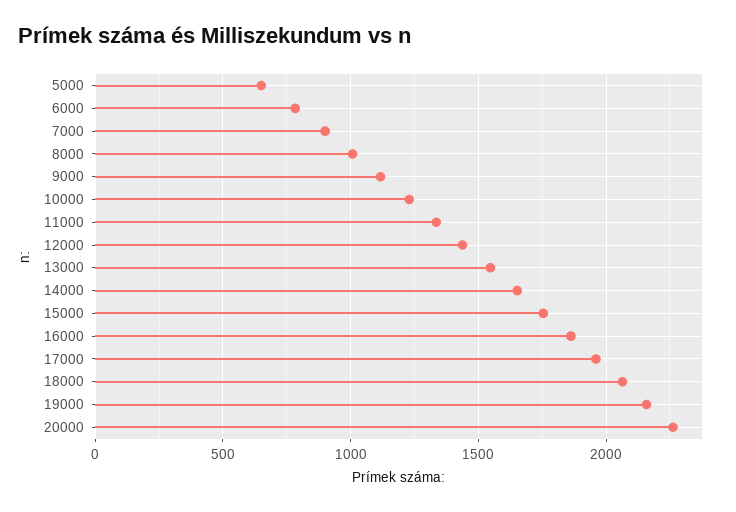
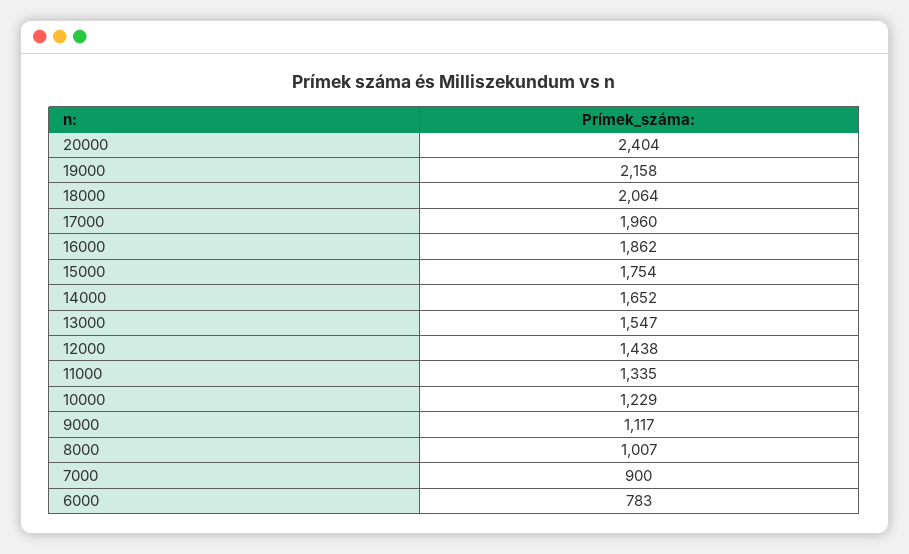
5000: 650 -> none
20000: 2250 -> 2404

